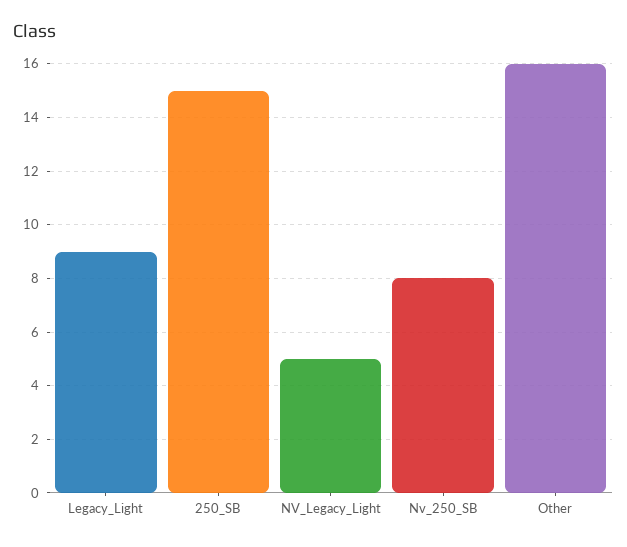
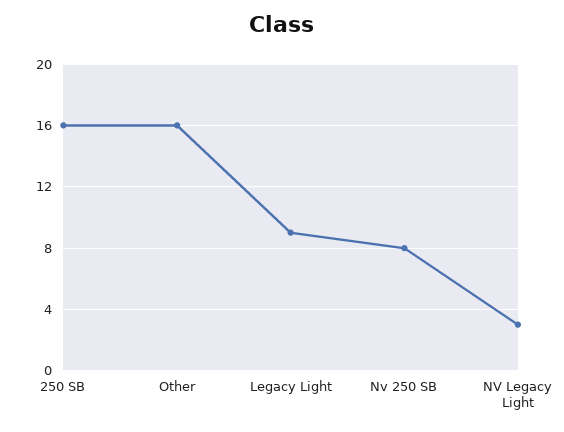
250_SB: 15 -> 16
NV_Legacy_Light: 5 -> 3

